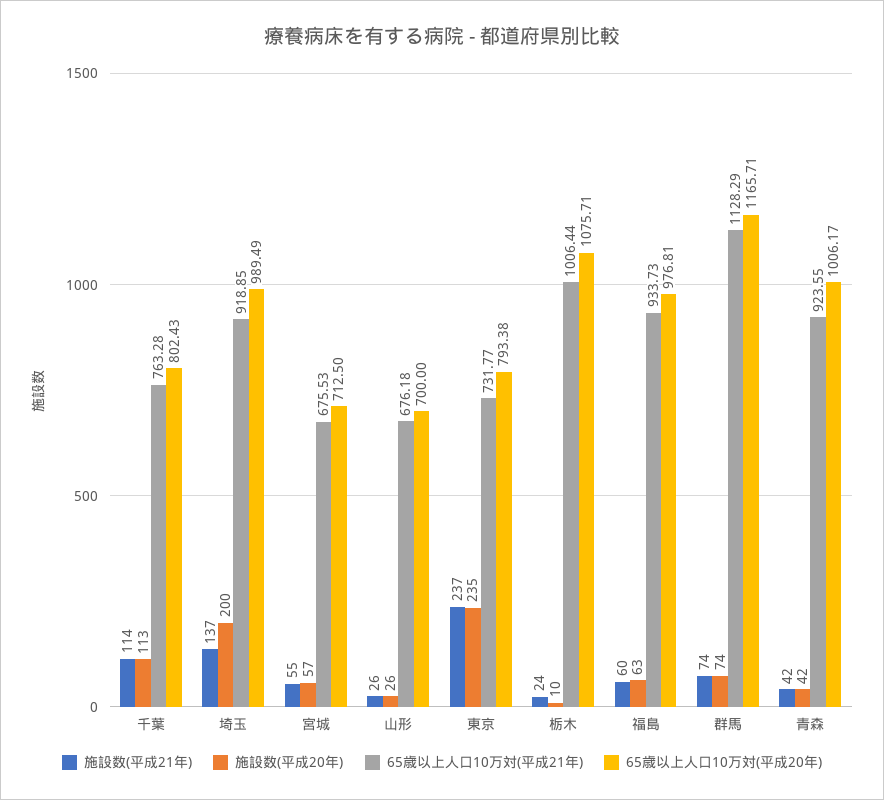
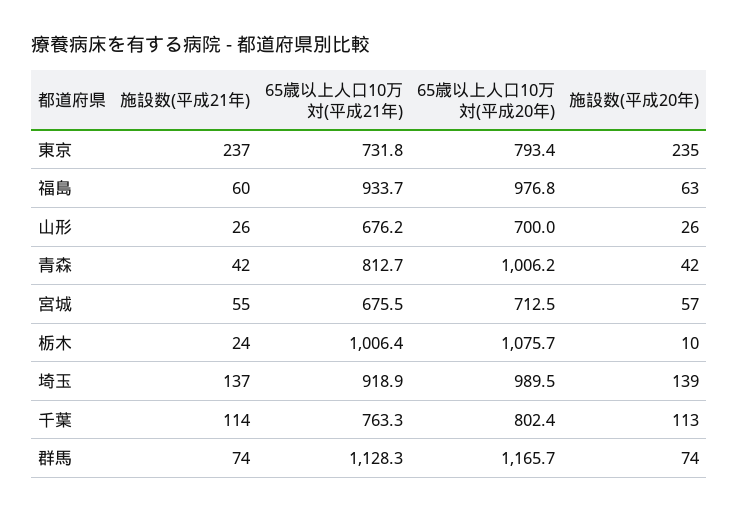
施設数(平成20年), 埼玉: 200 -> 139
65歳以上人口10万対(平成21年), 青森: 923.55 -> 812.7

